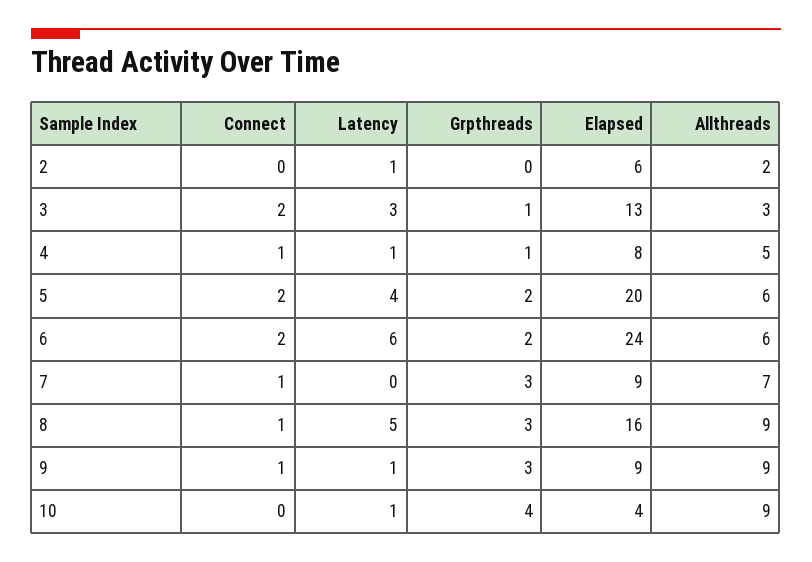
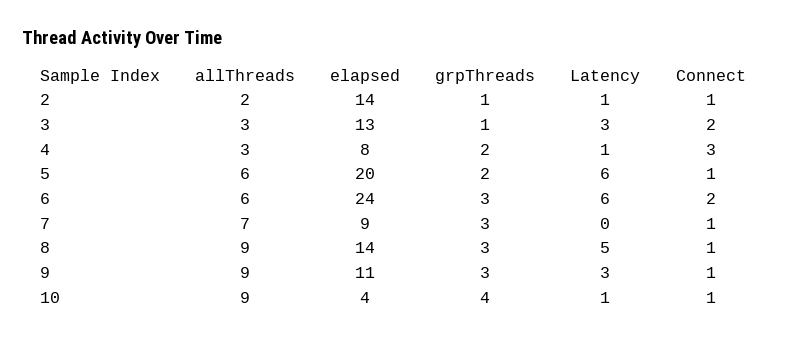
Connect, 2: 0 -> 1
Grpthreads, 2: 0 -> 1
Elapsed, 2: 6 -> 14
Connect, 4: 1 -> 3
Grpthreads, 4: 1 -> 2
Allthreads, 4: 5 -> 3
Connect, 5: 2 -> 1
Latency, 5: 4 -> 6
Grpthreads, 6: 2 -> 3
Elapsed, 8: 16 -> 14
Latency, 9: 1 -> 3
Elapsed, 9: 9 -> 11
Connect, 10: 0 -> 1

